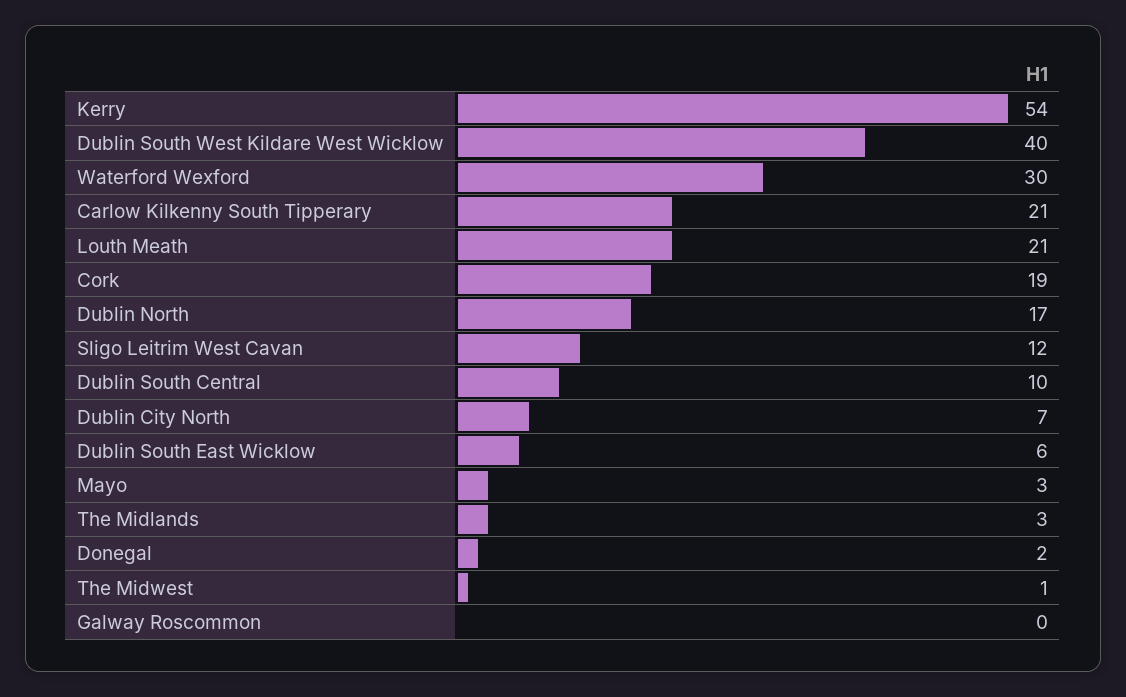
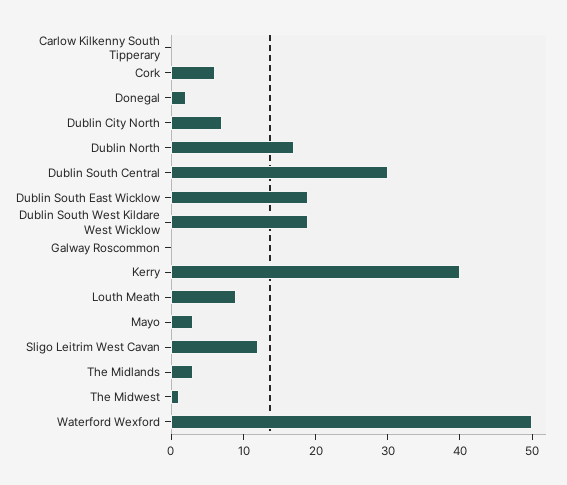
Kerry: 54 -> 40
Dublin South West Kildare West Wicklow: 40 -> 20
Waterford Wexford: 30 -> 50
Carlow Kilkenny South Tipperary: 21 -> 0
Louth Meath: 21 -> 10
Cork: 19 -> 5
Dublin South Central: 10 -> 30
Dublin South East Wicklow: 6 -> 20

